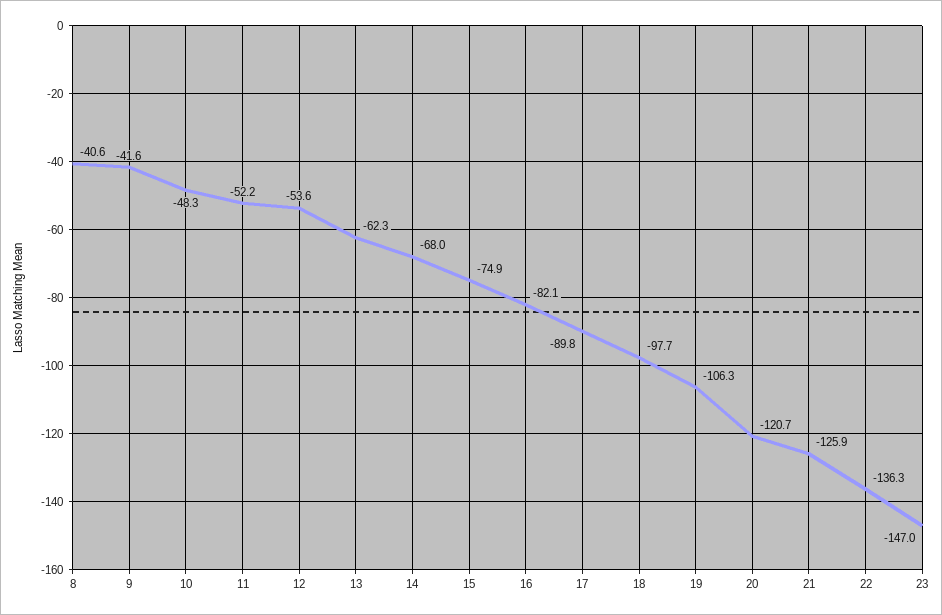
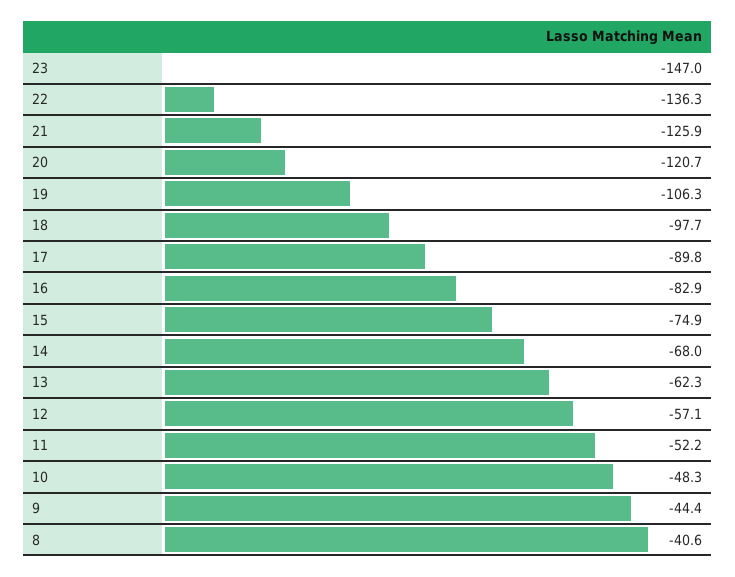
9: -41.6 -> -44.4
12: -53.6 -> -57.1
16: -82.1 -> -82.9

